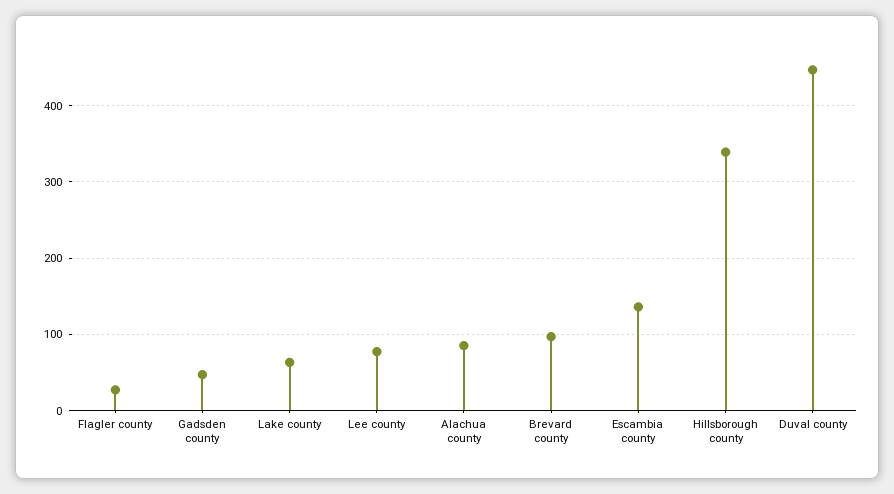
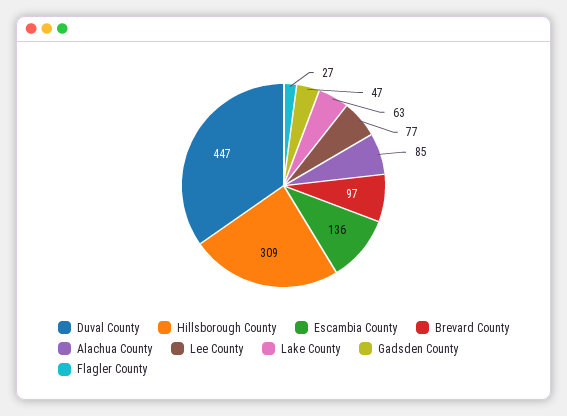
Hillsborough county: 340 -> 309

